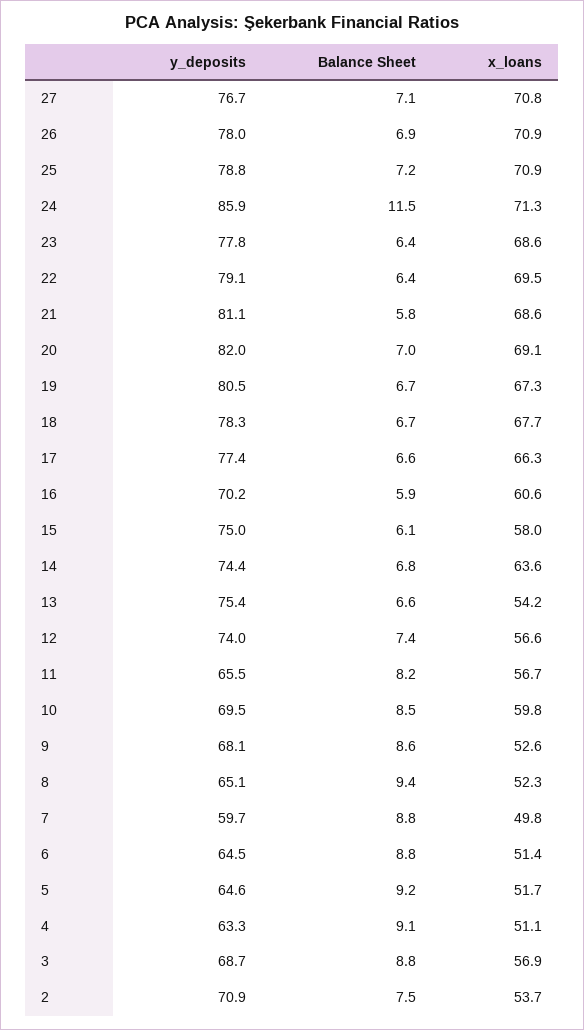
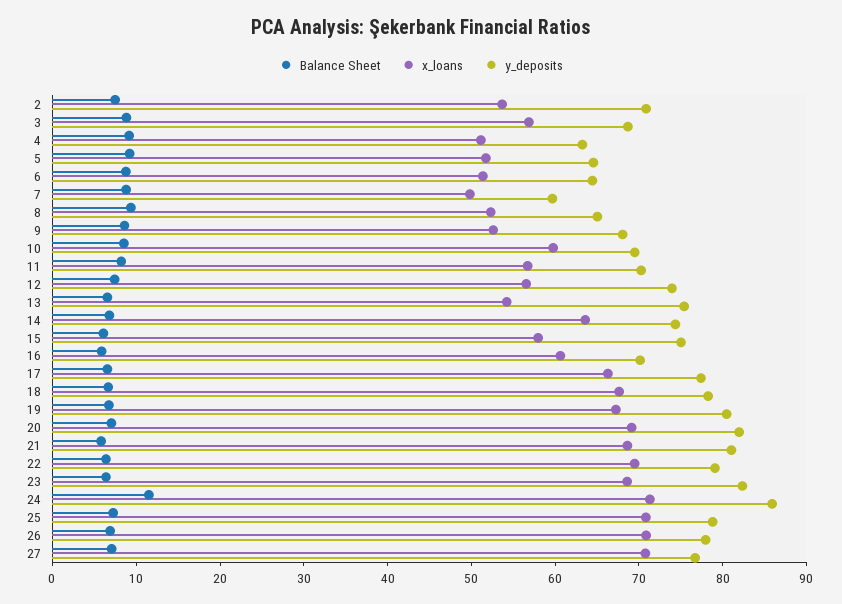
y_deposits, 23: 77.8 -> 82
y_deposits, 11: 65.5 -> 70

